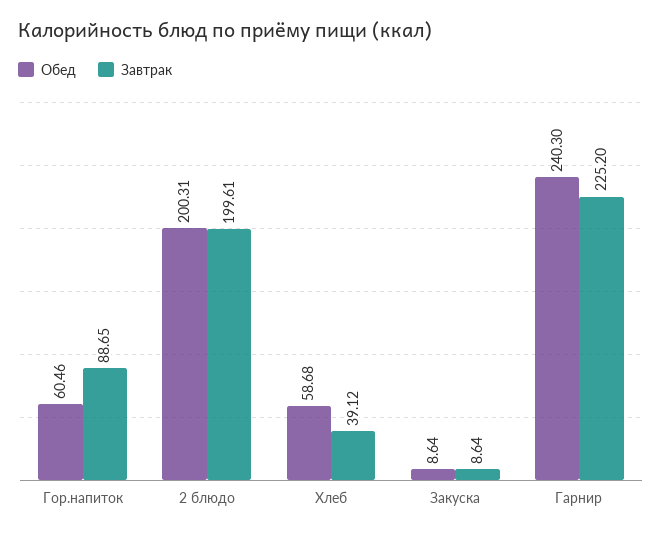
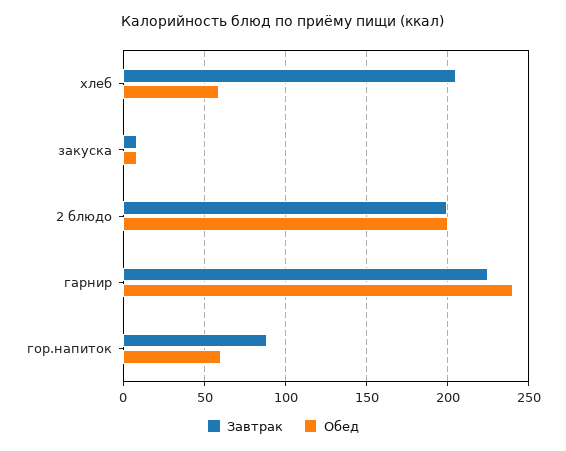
Завтрак, Хлеб: 39.12 -> 205

